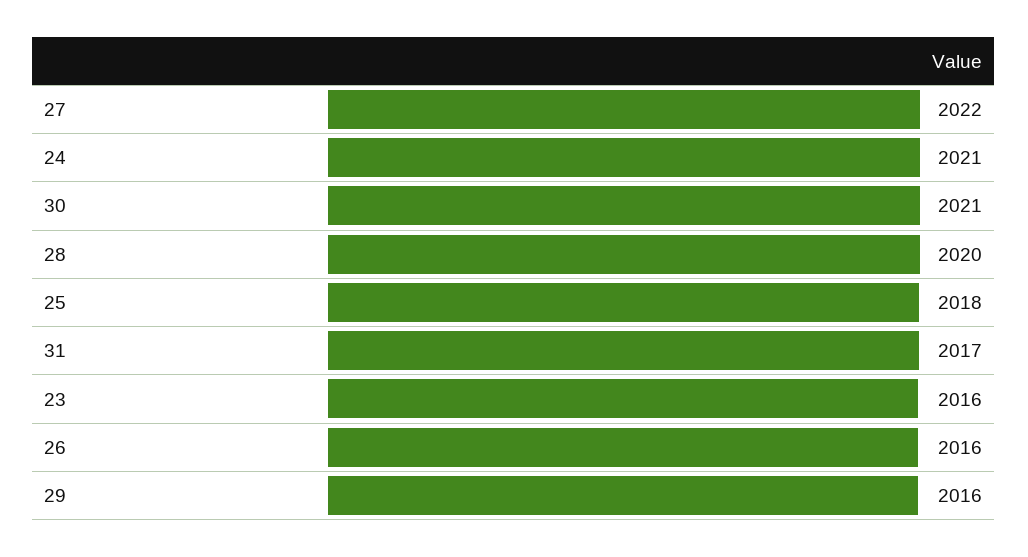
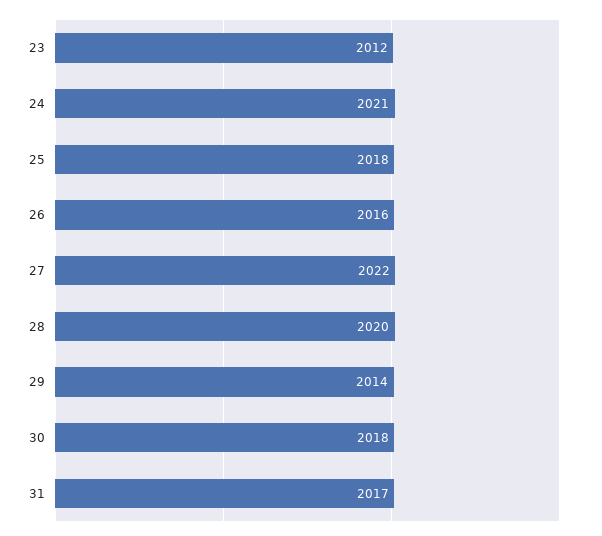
30: 2021 -> 2018
23: 2016 -> 2012
29: 2016 -> 2014

